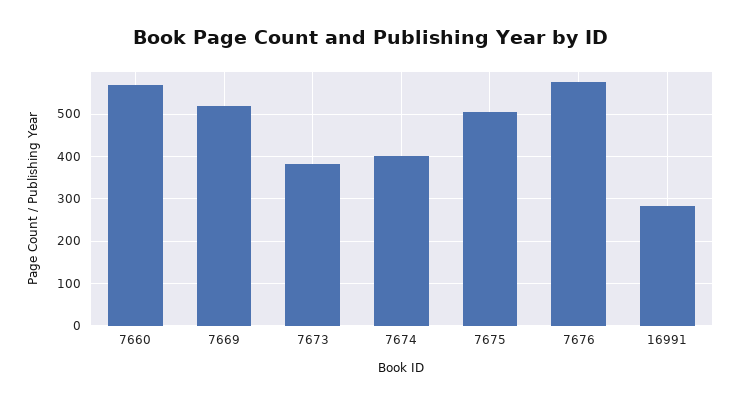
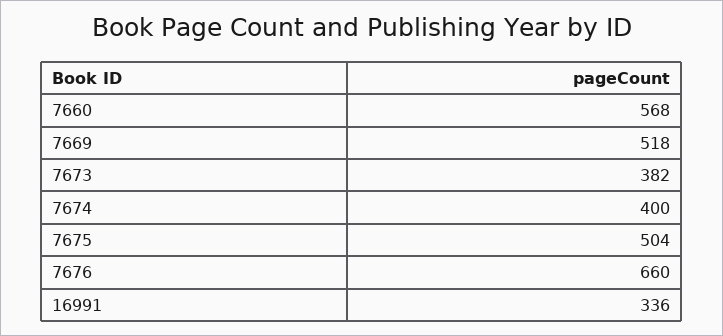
7676: 580 -> 660
16991: 280 -> 336

